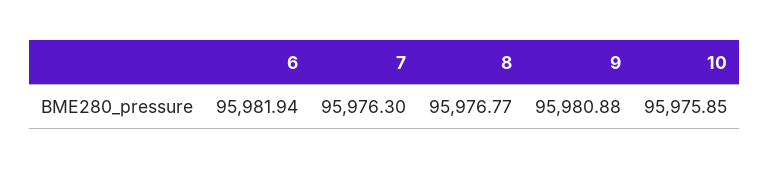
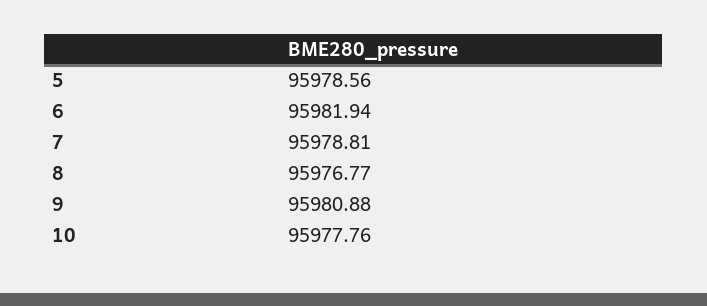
7: 95976.3 -> 95978.81
10: 95975.85 -> 95977.76
5: none -> 95978.56

